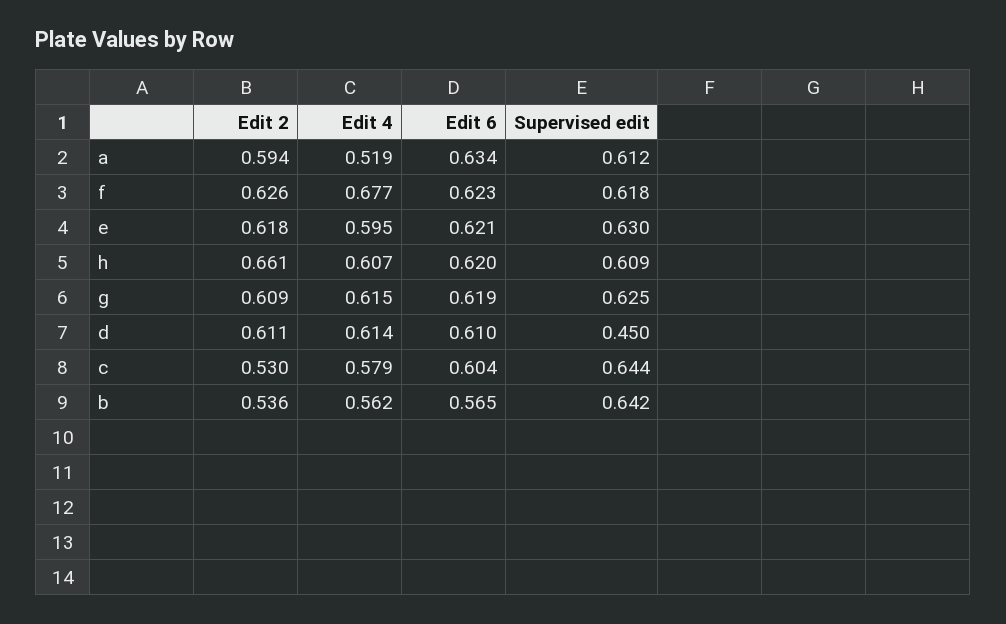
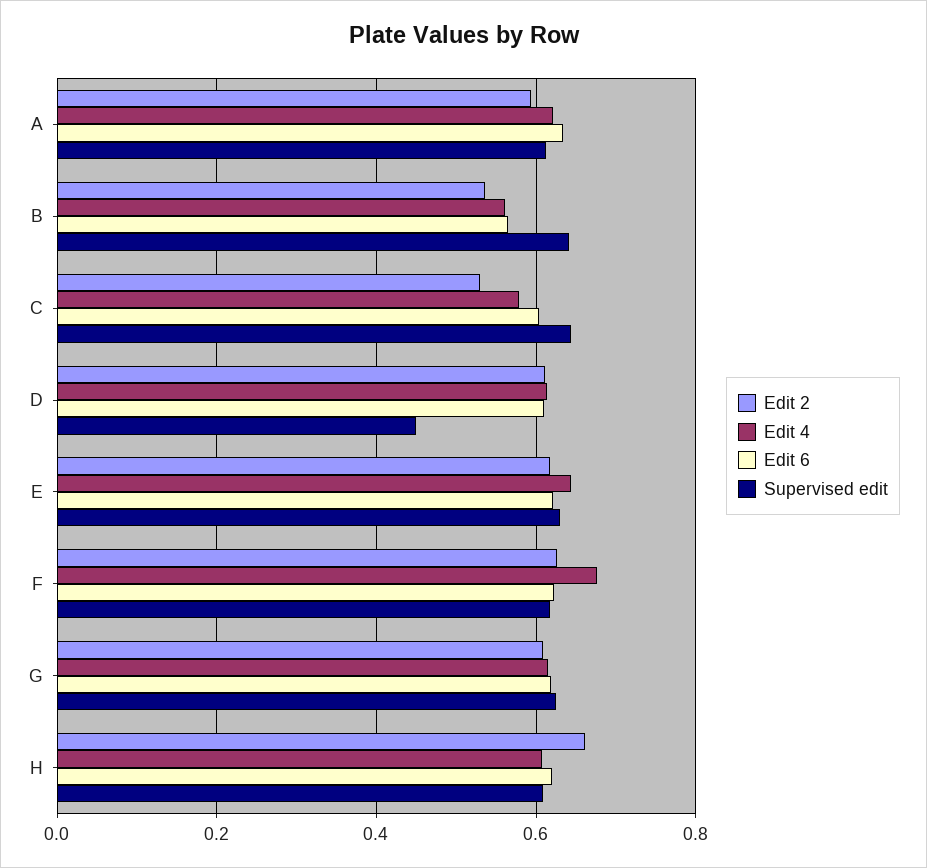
Edit 4, a: 0.519 -> 0.62
Edit 4, e: 0.595 -> 0.64

